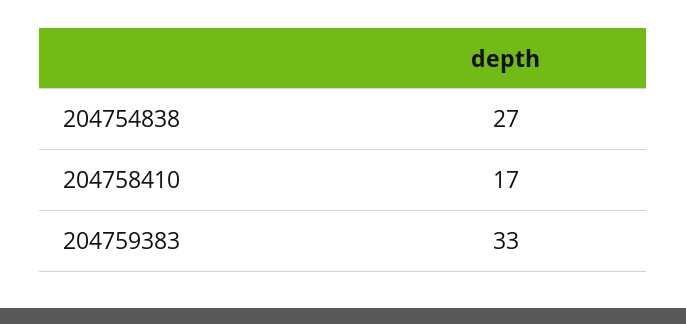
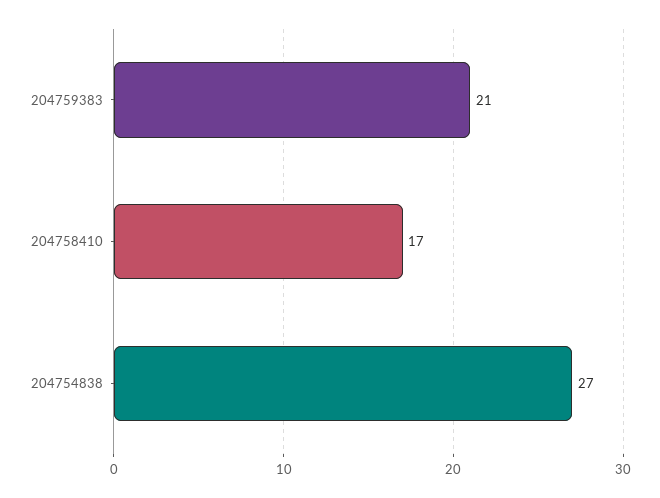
204759383: 33 -> 21

